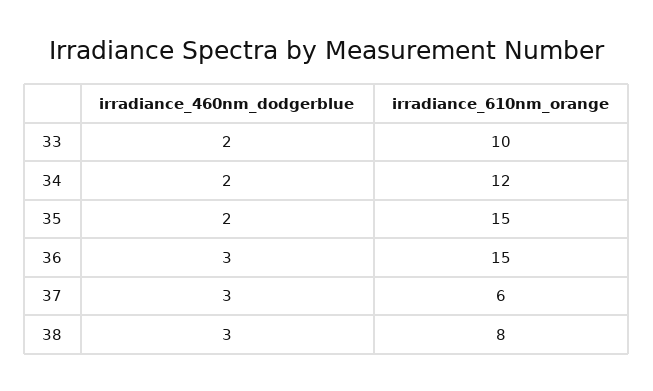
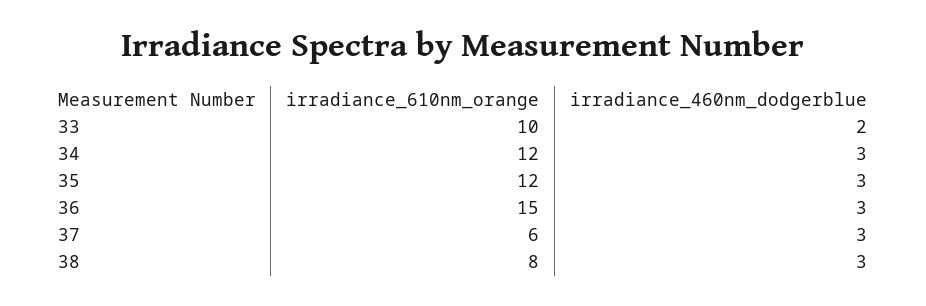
irradiance_460nm_dodgerblue, 34: 2 -> 3
irradiance_460nm_dodgerblue, 35: 2 -> 3
irradiance_610nm_orange, 35: 15 -> 12

